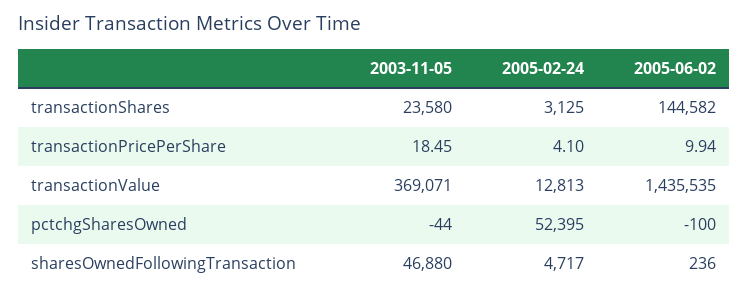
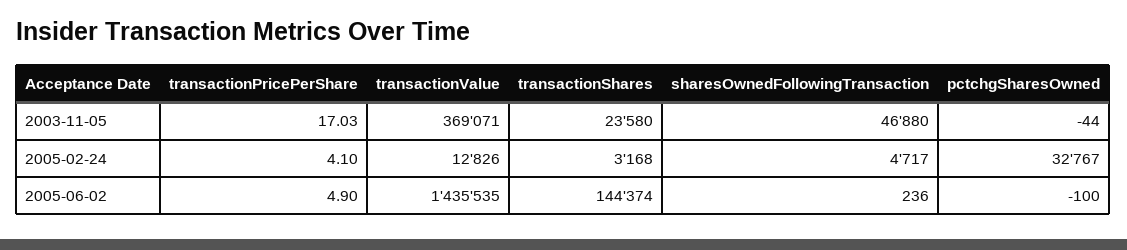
2005-02-24, transactionShares: 3125 -> 3168
2005-06-02, transactionShares: 144582 -> 144374
2003-11-05, transactionPricePerShare: 18.45 -> 17.03
2005-06-02, transactionPricePerShare: 9.94 -> 4.9
2005-02-24, transactionValue: 12813 -> 12826
2005-02-24, pctchgSharesOwned: 52395 -> 32767

